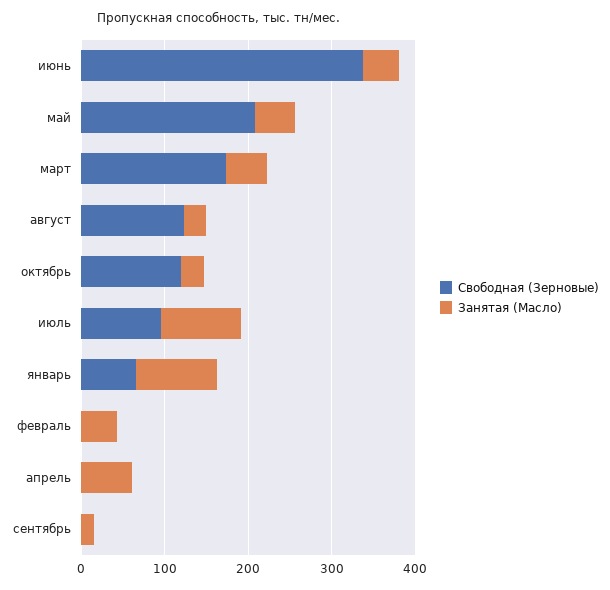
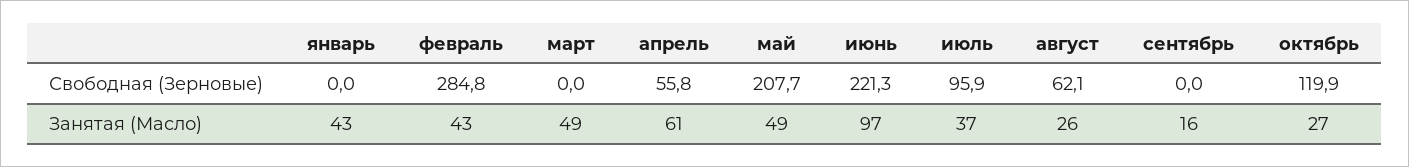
Свободная (Зерновые), июнь: 340 -> 221.3
Занятая (Масло), июнь: 40 -> 97
Свободная (Зерновые), март: 180 -> 0
Свободная (Зерновые), август: 120 -> 62.1
Занятая (Масло), июль: 100 -> 37
Свободная (Зерновые), январь: 60 -> 0
Занятая (Масло), январь: 100 -> 43
Свободная (Зерновые), февраль: 0 -> 284.8
Свободная (Зерновые), апрель: 0 -> 55.8

